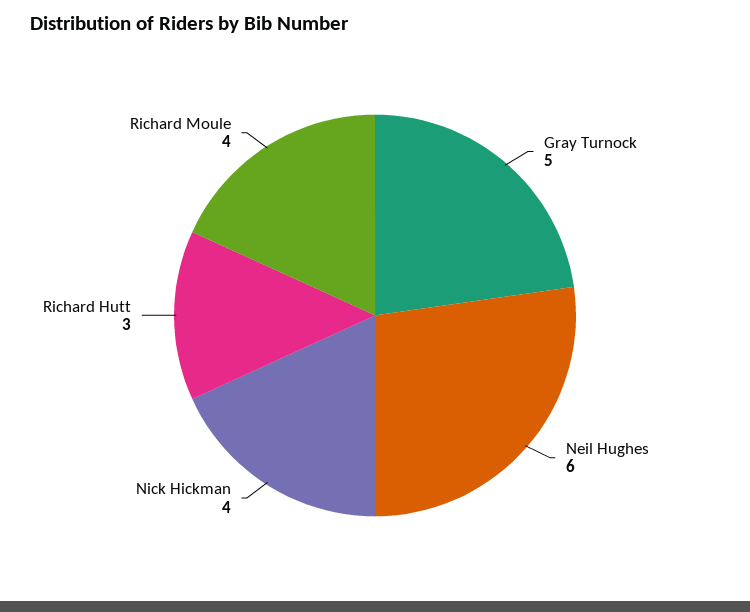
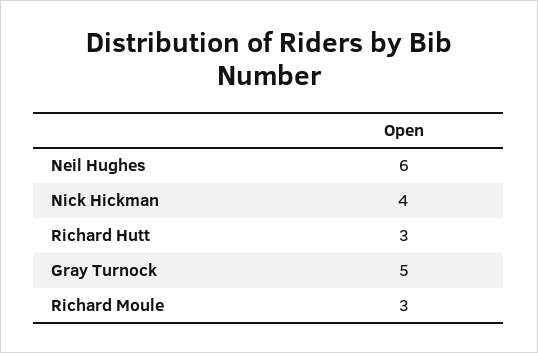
Richard Moule: 4 -> 3

